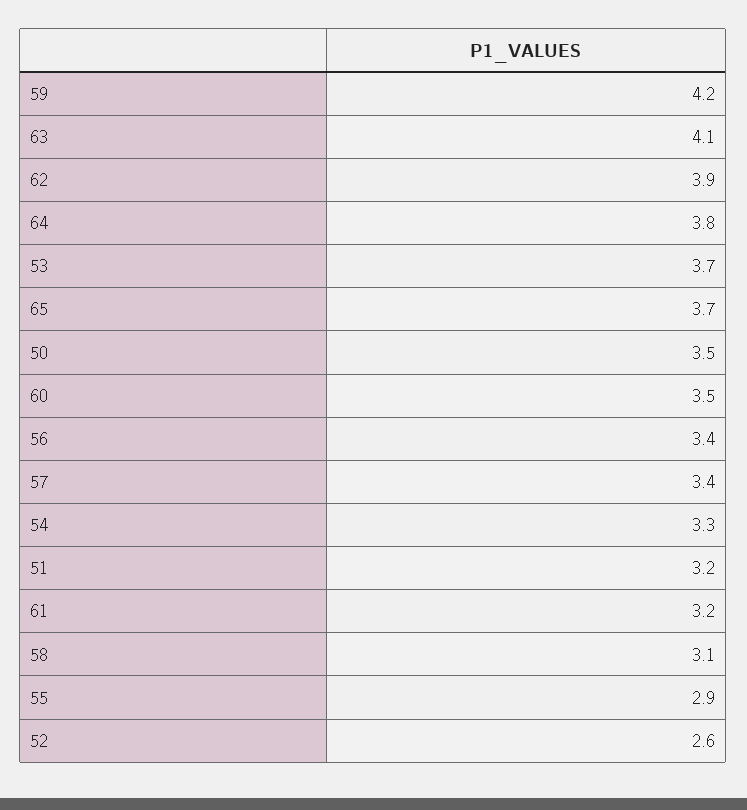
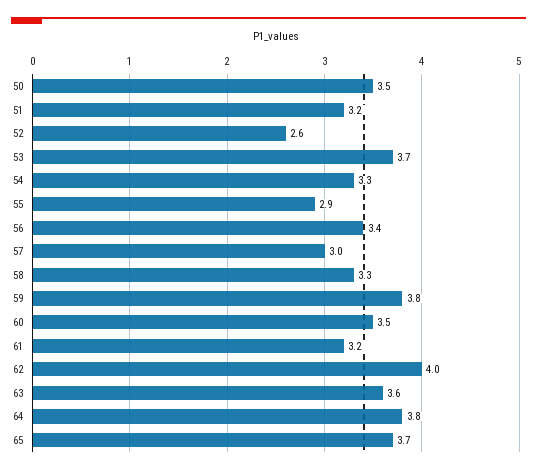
59: 4.2 -> 3.8
63: 4.1 -> 3.6
62: 3.9 -> 4
57: 3.4 -> 3
58: 3.1 -> 3.3

